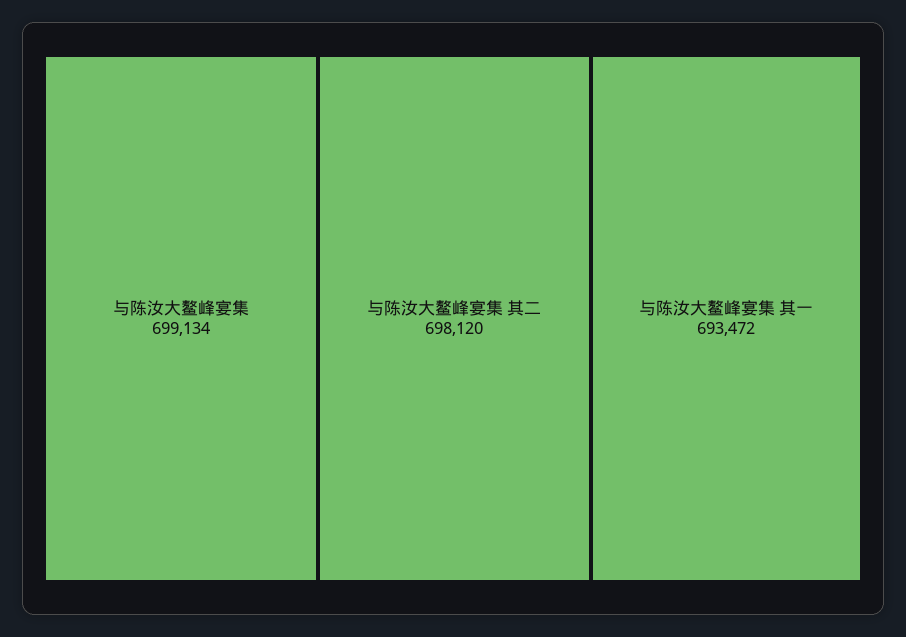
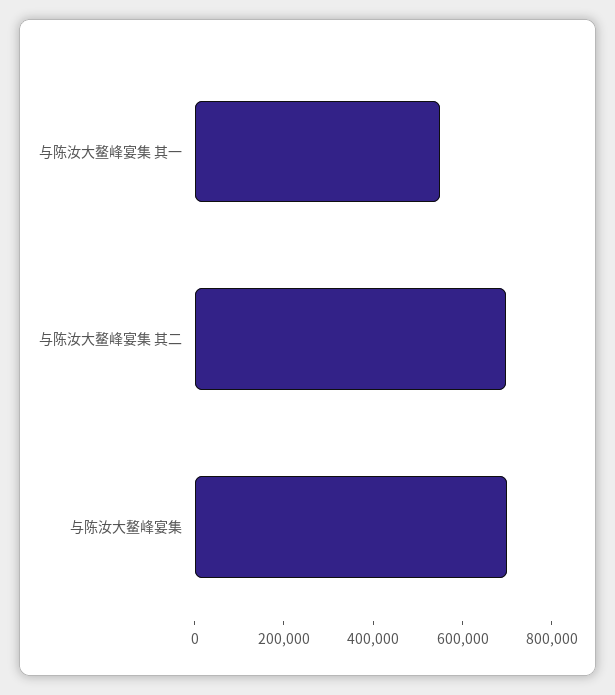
与陈汝大鳌峰宴集 其一: 693472 -> 550000

